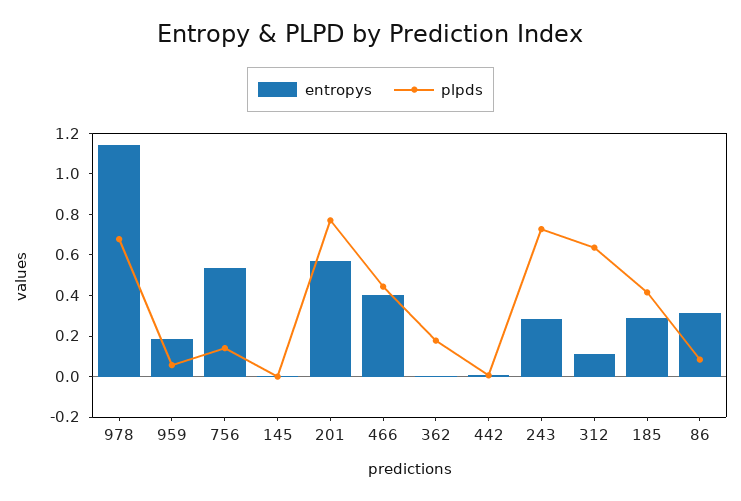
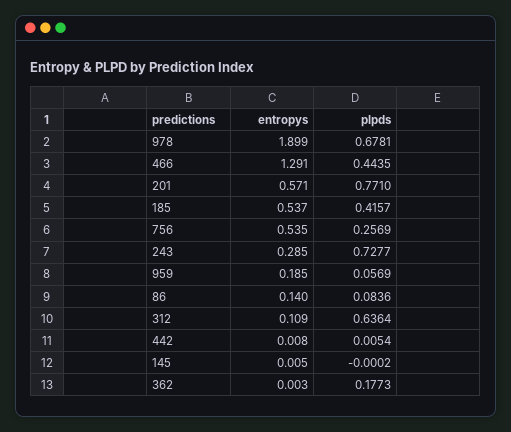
entropys, 978: 1.15 -> 1.899
plpds, 756: 0.15 -> 0.2569
entropys, 466: 0.4 -> 1.291
entropys, 185: 0.3 -> 0.537
entropys, 86: 0.3 -> 0.14

